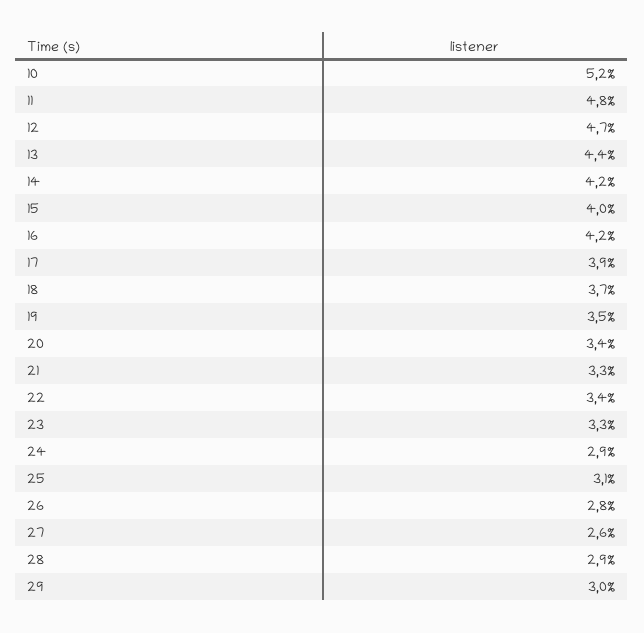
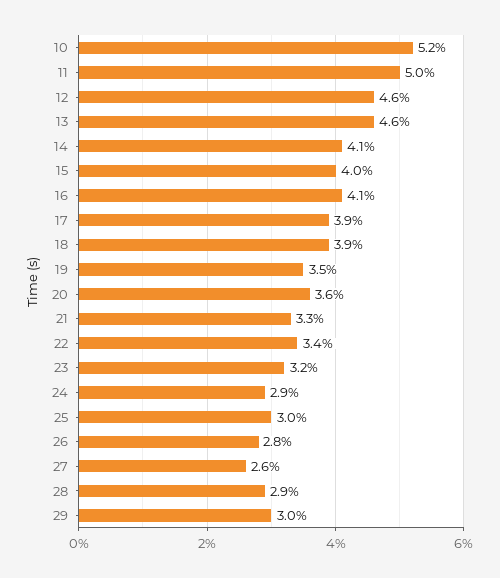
11: 4.8 -> 5
12: 4.7 -> 4.6
13: 4.4 -> 4.6
14: 4.2 -> 4.1
16: 4.2 -> 4.1
18: 3.7 -> 3.9
20: 3.4 -> 3.6
23: 3.3 -> 3.2
25: 3.1 -> 3

